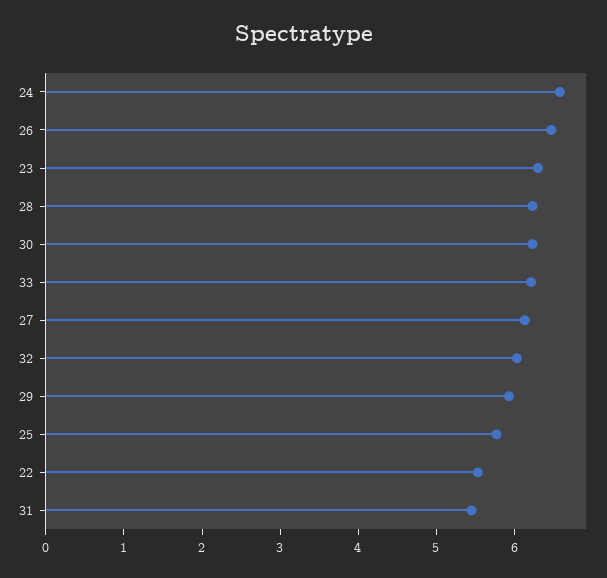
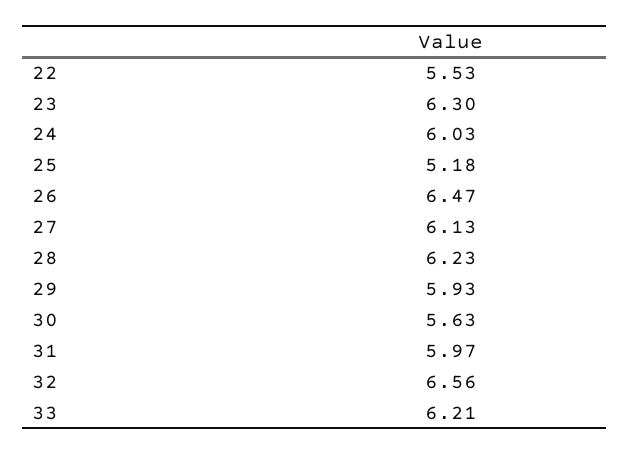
24: 6.6 -> 6.03
30: 6.2 -> 5.63
32: 6 -> 6.56
25: 5.8 -> 5.18
31: 5.4 -> 5.97

